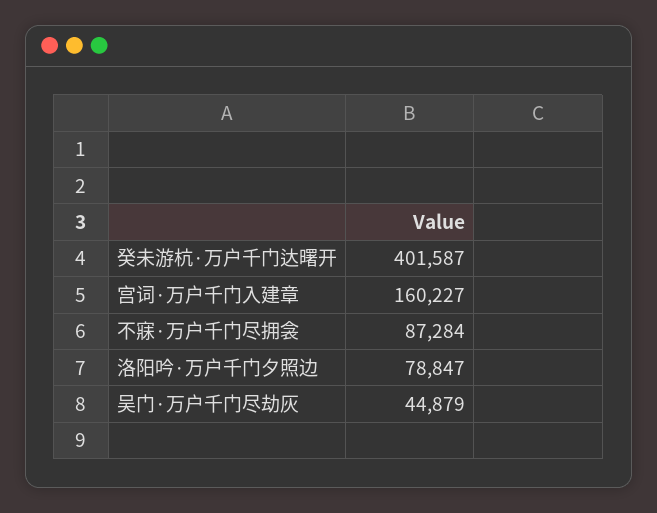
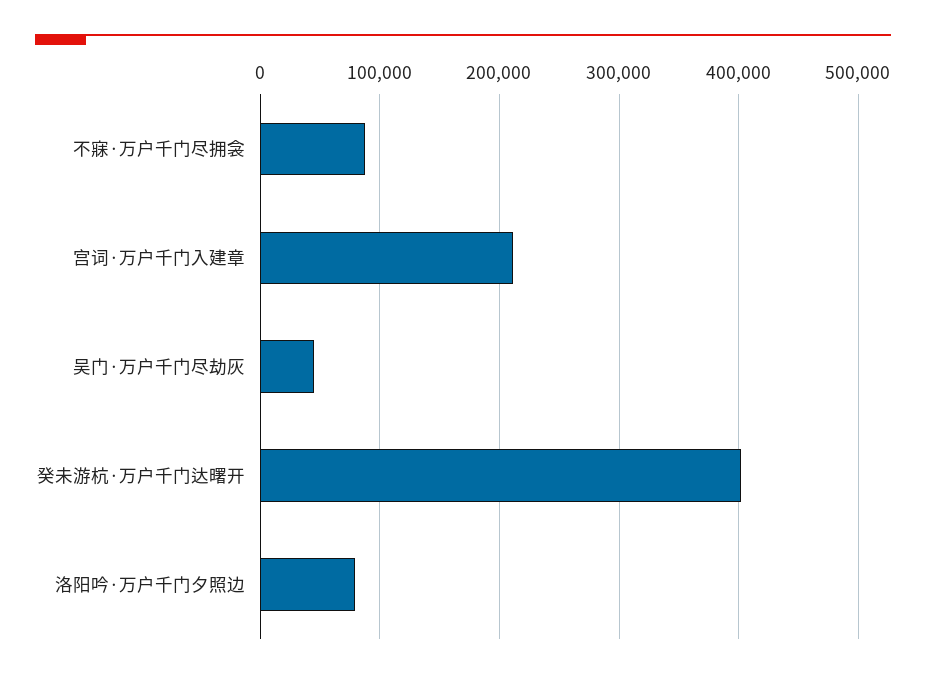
宫词·万户千门入建章: 160227 -> 210000

